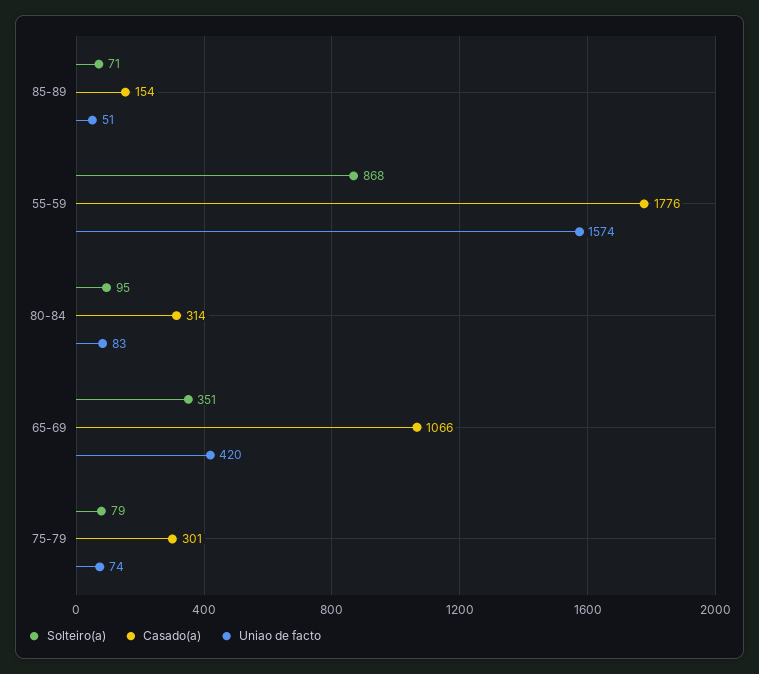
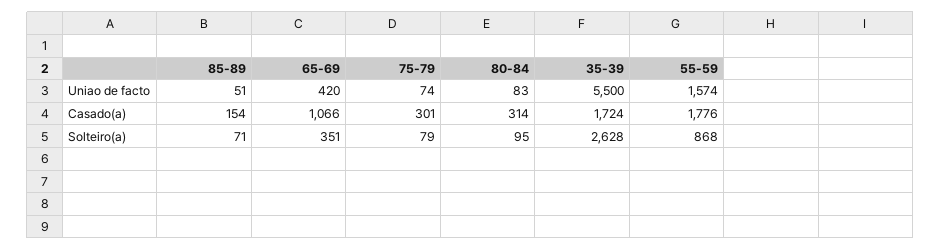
Uniao de facto, 35-39: none -> 5500
Casado(a), 35-39: none -> 1724
Solteiro(a), 35-39: none -> 2628

